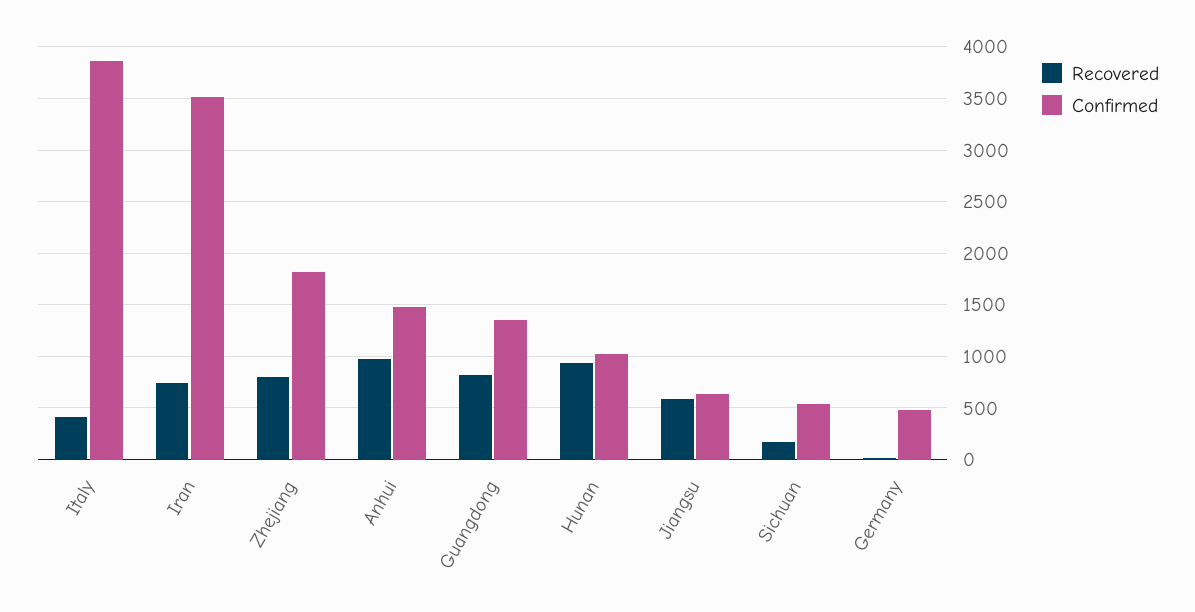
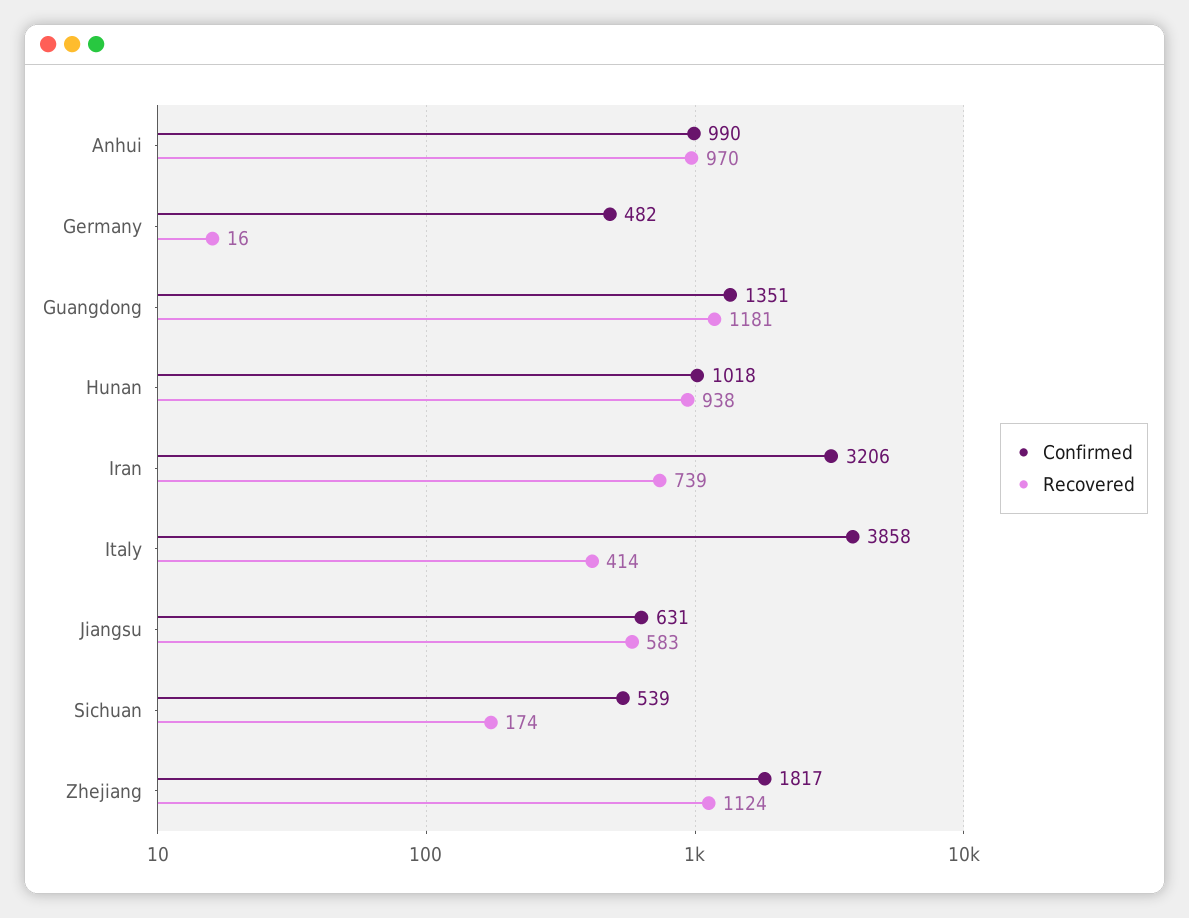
Confirmed, Iran: 3500 -> 3206
Recovered, Zhejiang: 800 -> 1124
Confirmed, Anhui: 1500 -> 990
Recovered, Guangdong: 800 -> 1181

